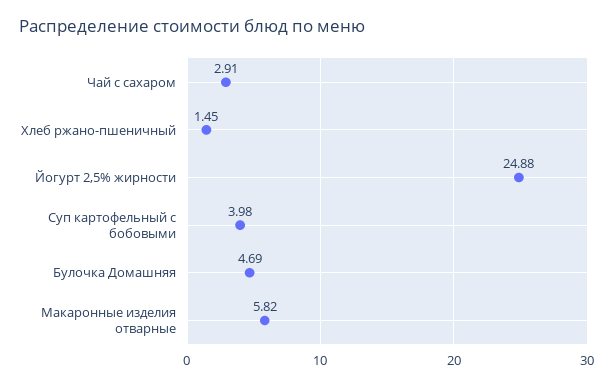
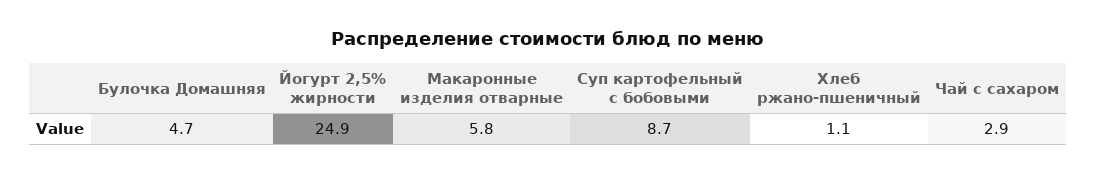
Хлеб ржано-пшеничный: 1.45 -> 1.1
Суп картофельный с бобовыми: 3.98 -> 8.7

